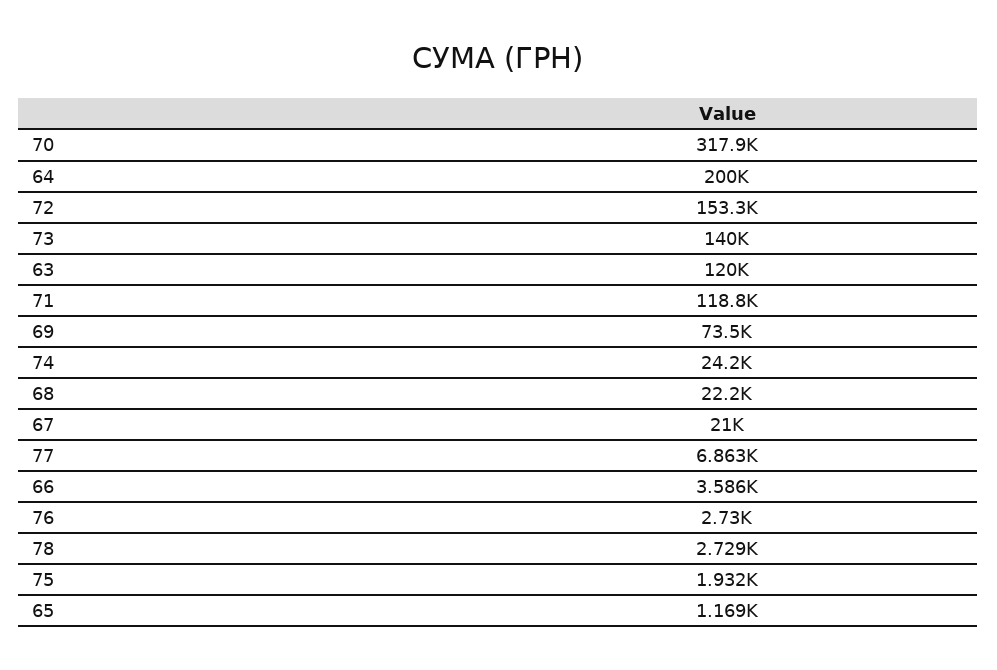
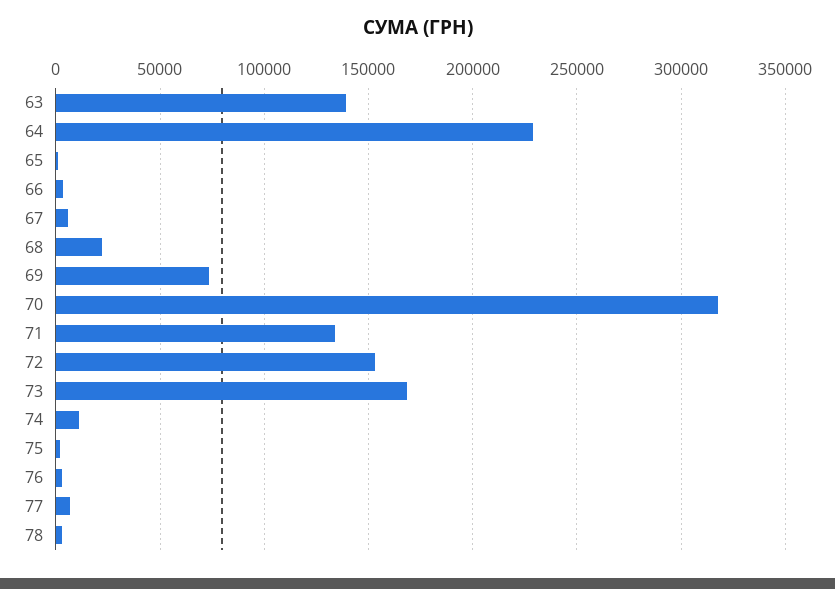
64: 200000 -> 230000
73: 140000 -> 170000
63: 120000 -> 140000
71: 118800 -> 135000
74: 24200 -> 10000
67: 21000 -> 5000

